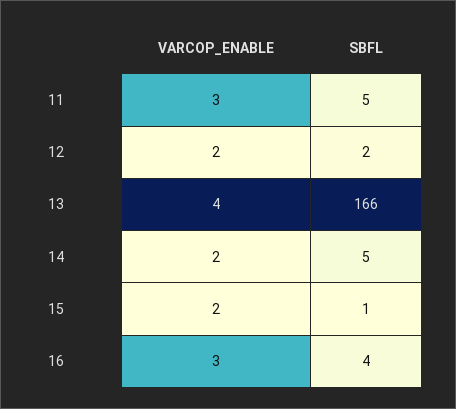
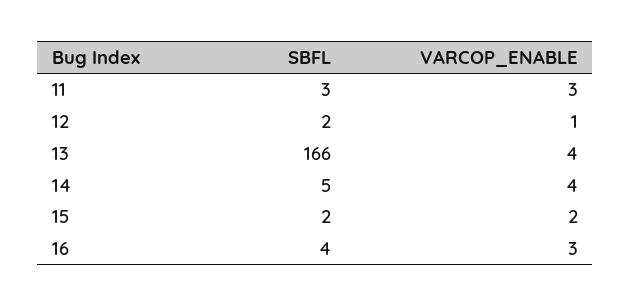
SBFL, 11: 5 -> 3
VARCOP_ENABLE, 12: 2 -> 1
VARCOP_ENABLE, 14: 2 -> 4
SBFL, 15: 1 -> 2

